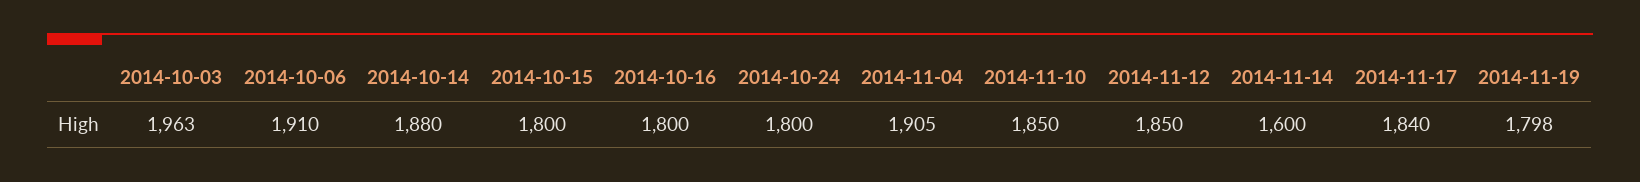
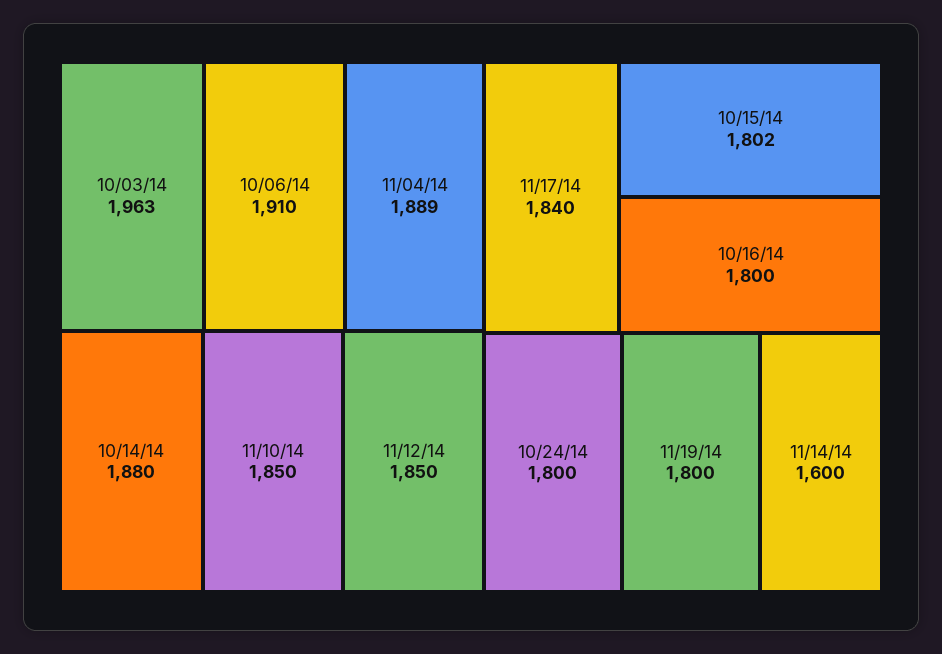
2014-10-15: 1800 -> 1802
2014-11-04: 1905 -> 1889
2014-11-19: 1798 -> 1800

